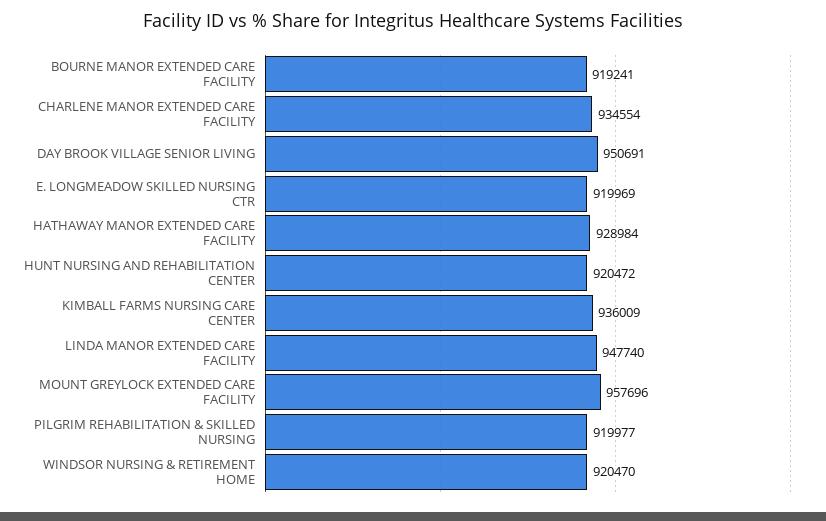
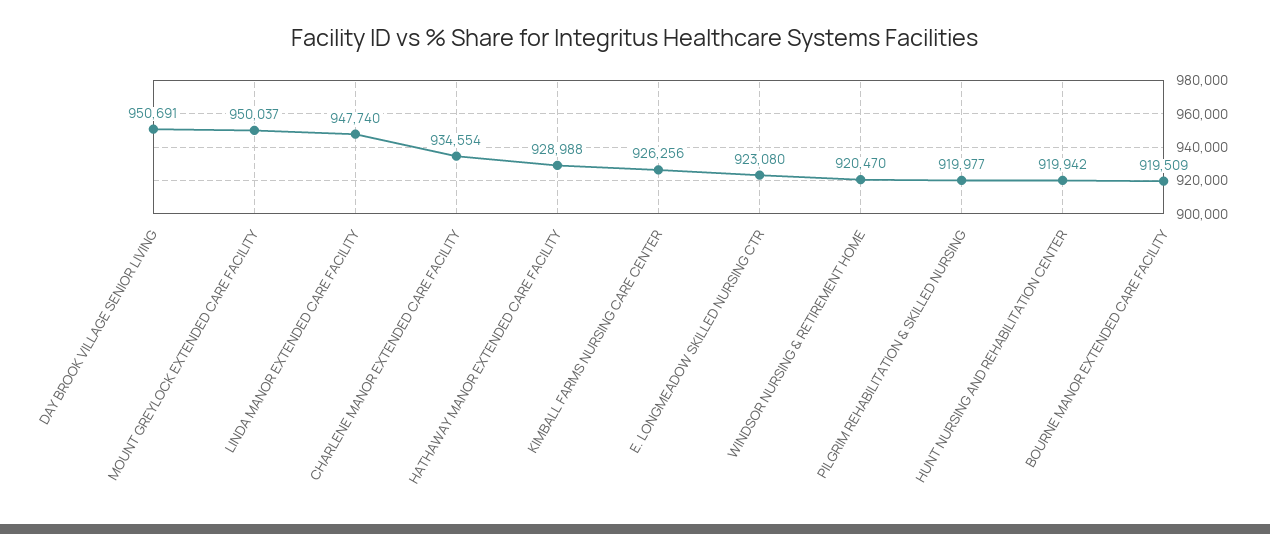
BOURNE MANOR EXTENDED CARE FACILITY: 919241 -> 919509
E. LONGMEADOW SKILLED NURSING CTR: 919969 -> 923080
HATHAWAY MANOR EXTENDED CARE FACILITY: 928984 -> 928988
HUNT NURSING AND REHABILITATION CENTER: 920472 -> 919942
KIMBALL FARMS NURSING CARE CENTER: 936009 -> 926256
MOUNT GREYLOCK EXTENDED CARE FACILITY: 957696 -> 950037

